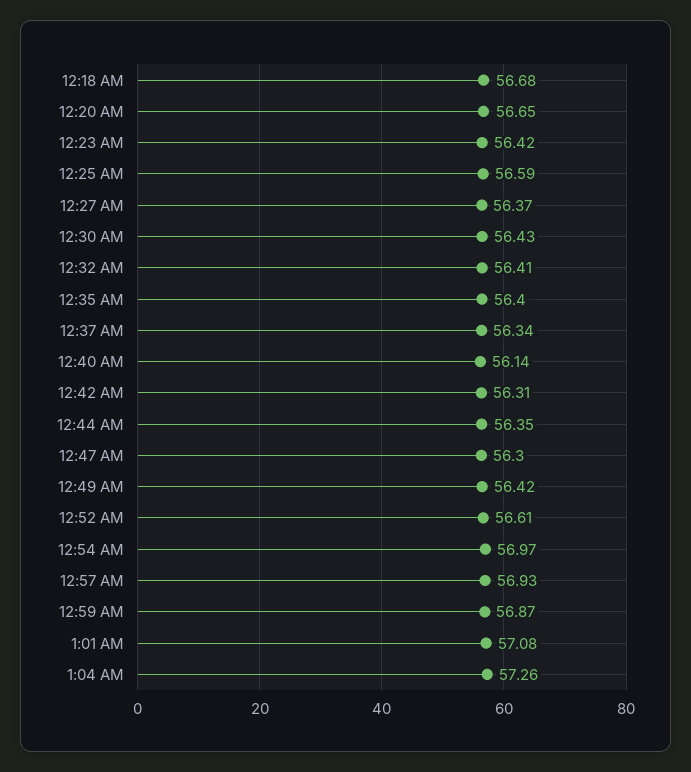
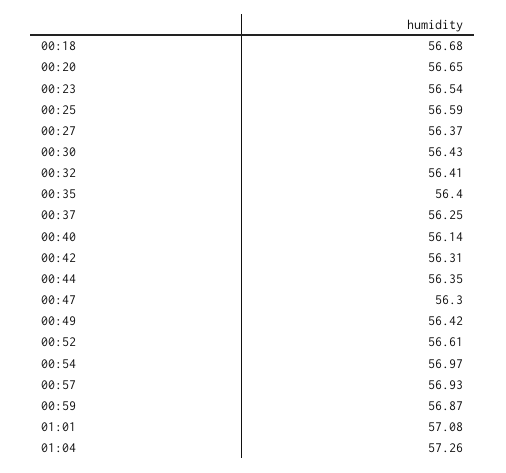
12:23 AM: 56.42 -> 56.54
12:37 AM: 56.34 -> 56.25

